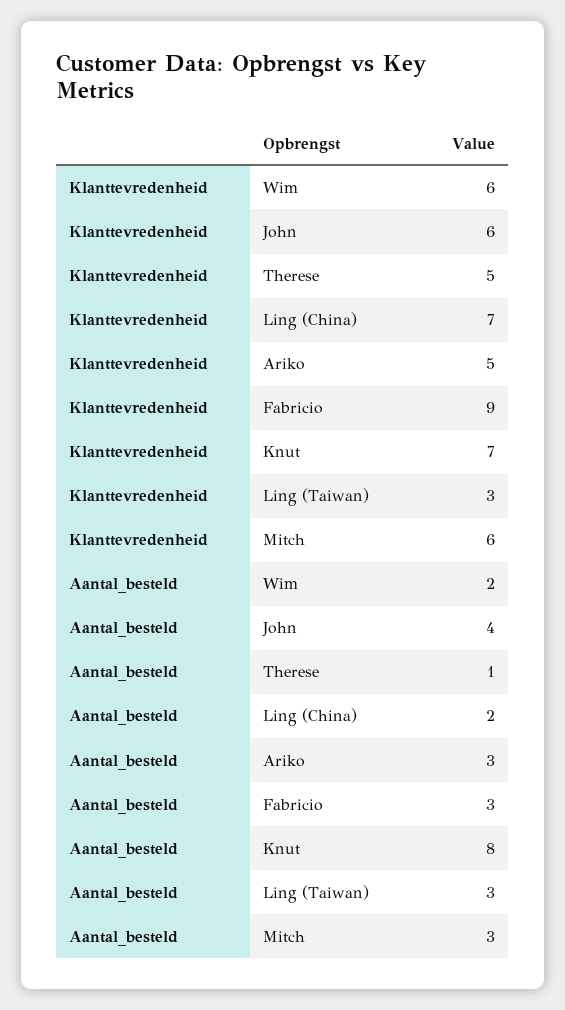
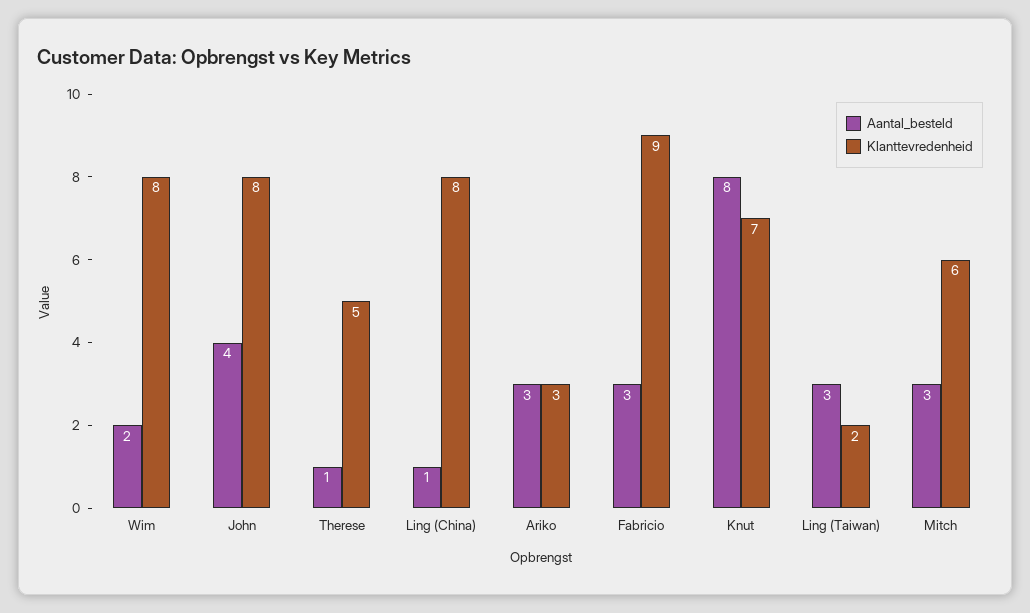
Klanttevredenheid, Wim: 6 -> 8
Klanttevredenheid, John: 6 -> 8
Klanttevredenheid, Ling (China): 7 -> 8
Klanttevredenheid, Ariko: 5 -> 3
Klanttevredenheid, Ling (Taiwan): 3 -> 2
Aantal_besteld, Ling (China): 2 -> 1

